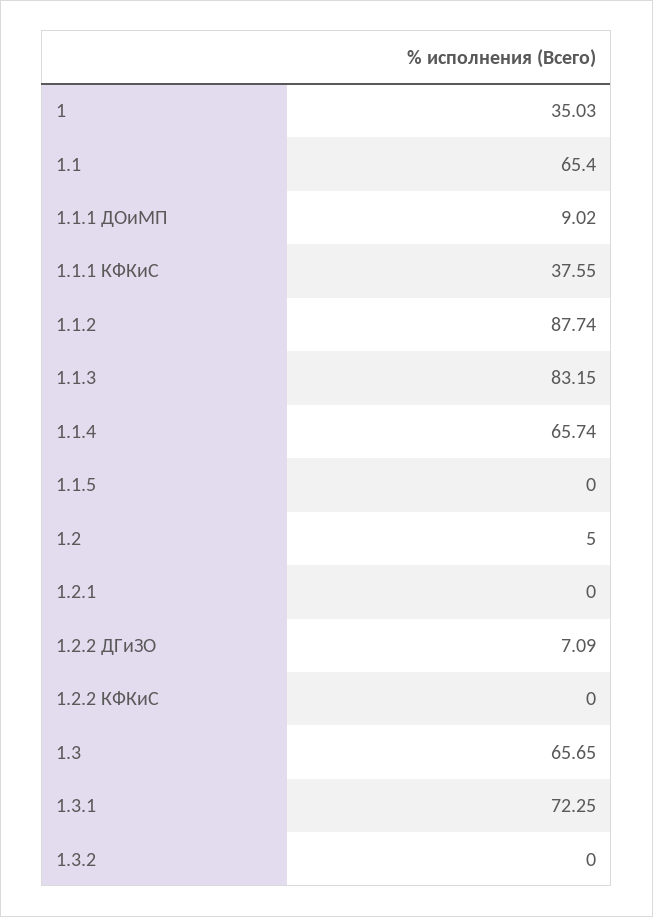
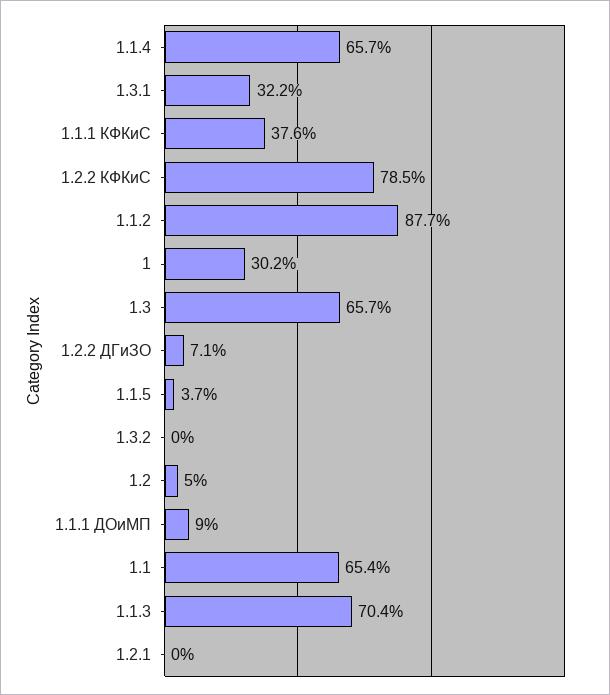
1: 35.03 -> 30.2
1.1.3: 83.15 -> 70.4
1.1.5: 0 -> 3.7
1.2.2 КФКиС: 0 -> 78.5
1.3.1: 72.25 -> 32.2

